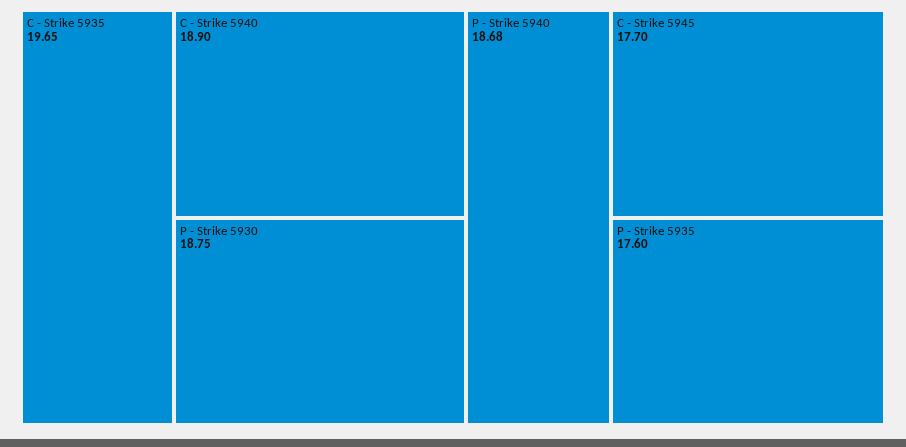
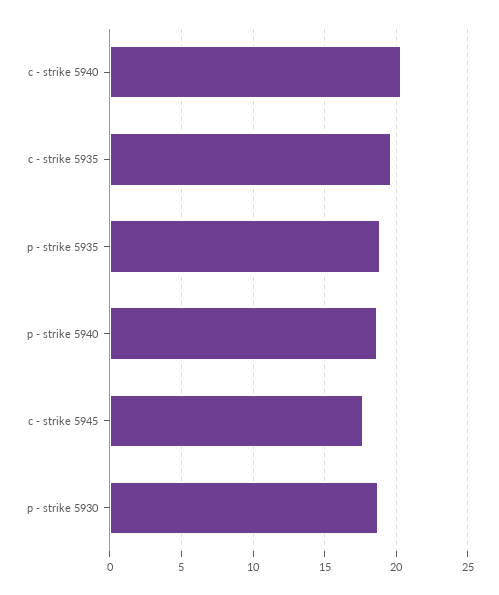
C - Strike 5940: 18.9 -> 20.5
P - Strike 5935: 17.6 -> 19

